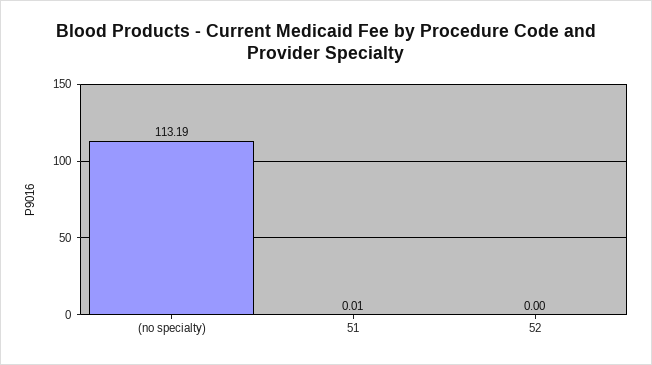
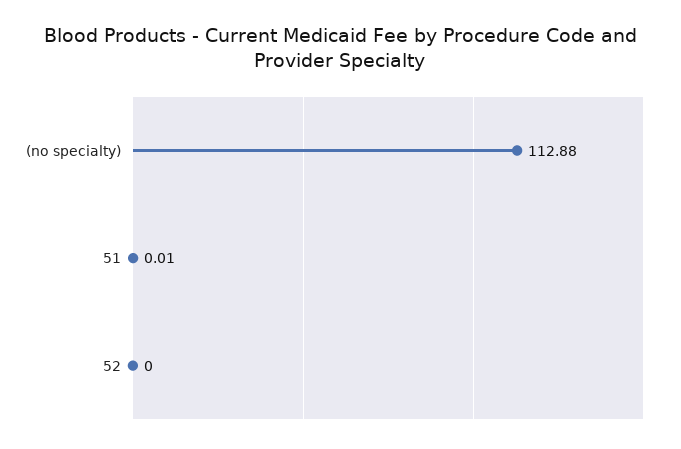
(no specialty): 113.19 -> 112.88

